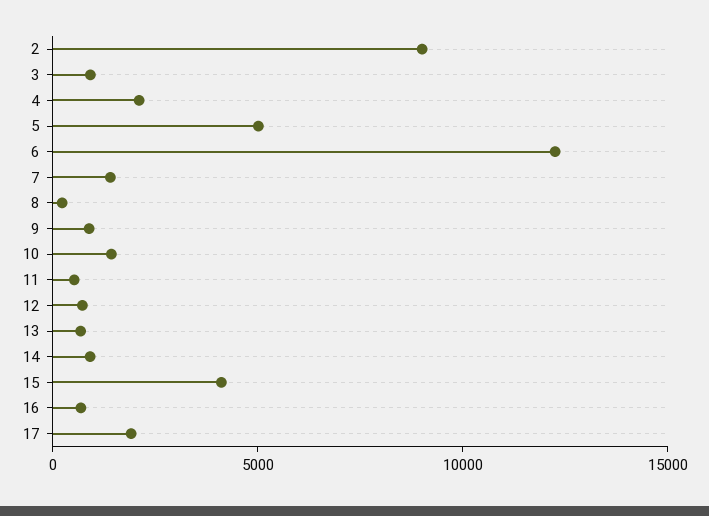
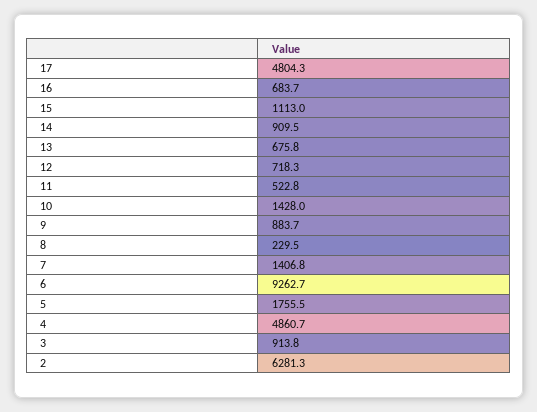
2: 9000 -> 6281.3
4: 2000 -> 4860.7
5: 5000 -> 1755.5
6: 12000 -> 9262.7
15: 4000 -> 1113
17: 2000 -> 4804.3

